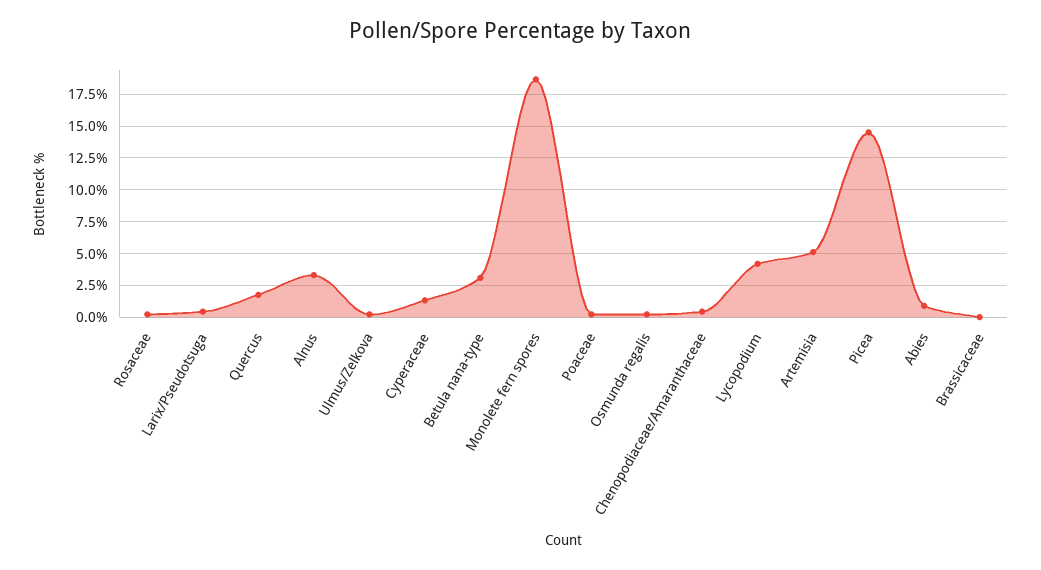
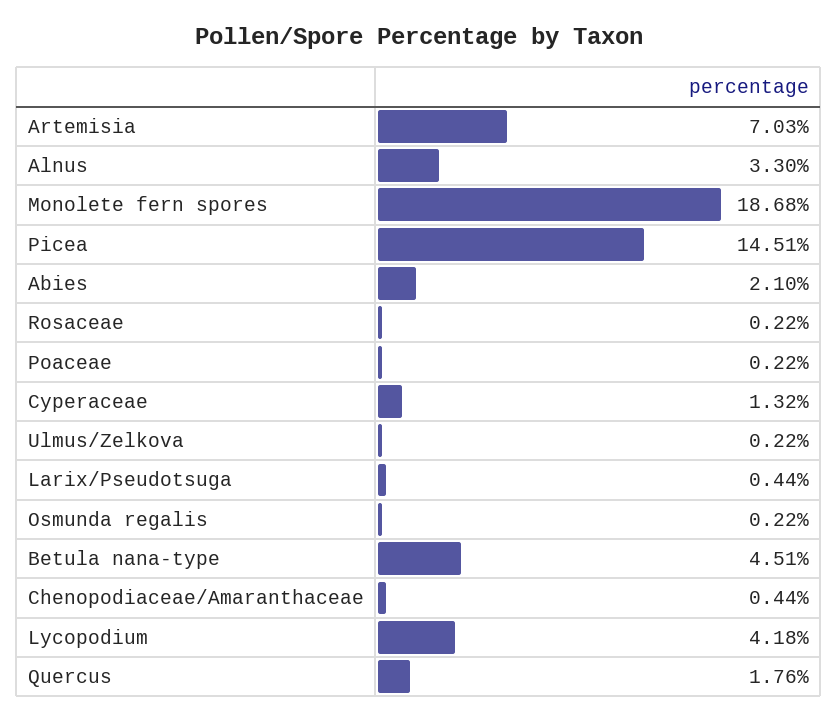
Betula nana-type: 3 -> 4.51
Artemisia: 5 -> 7.03
Abies: 1 -> 2.1
Brassicaceae: 0 -> none

